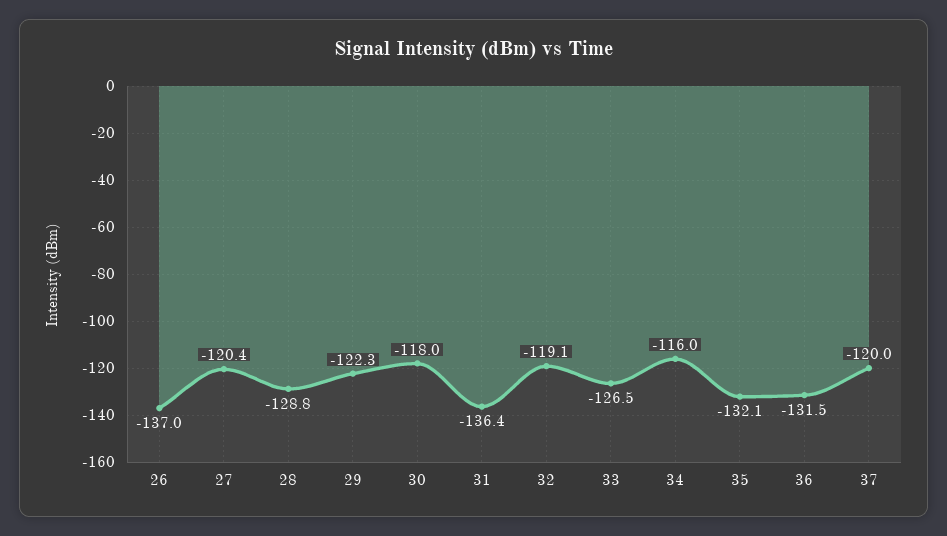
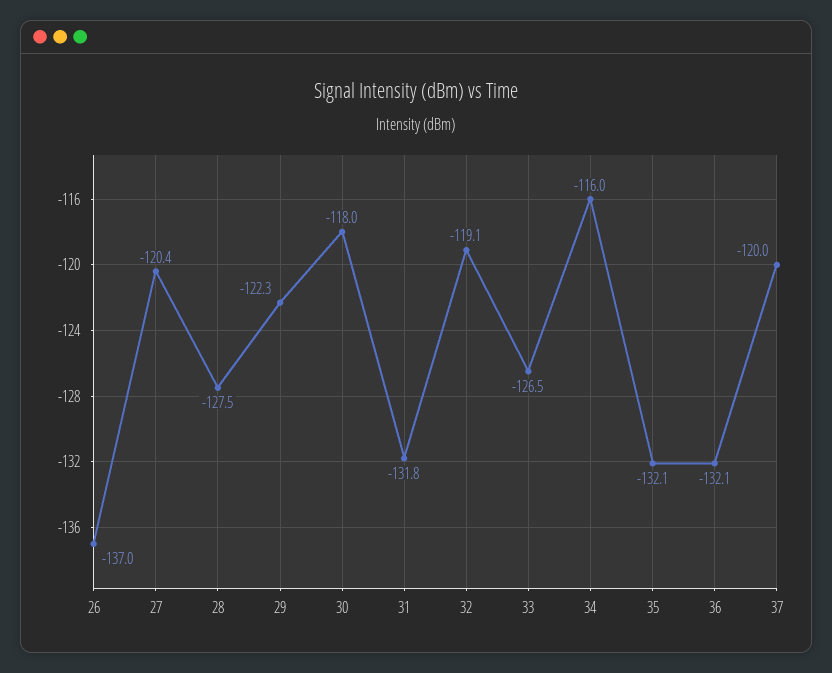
28: -128.8 -> -127.5
31: -136.4 -> -131.8
36: -131.5 -> -132.1

